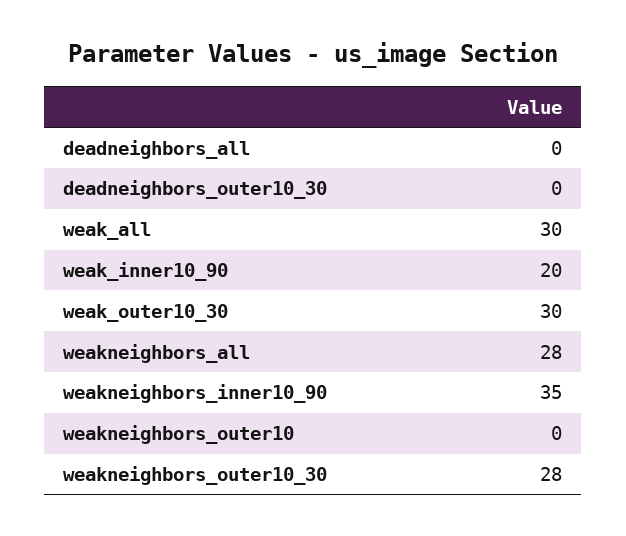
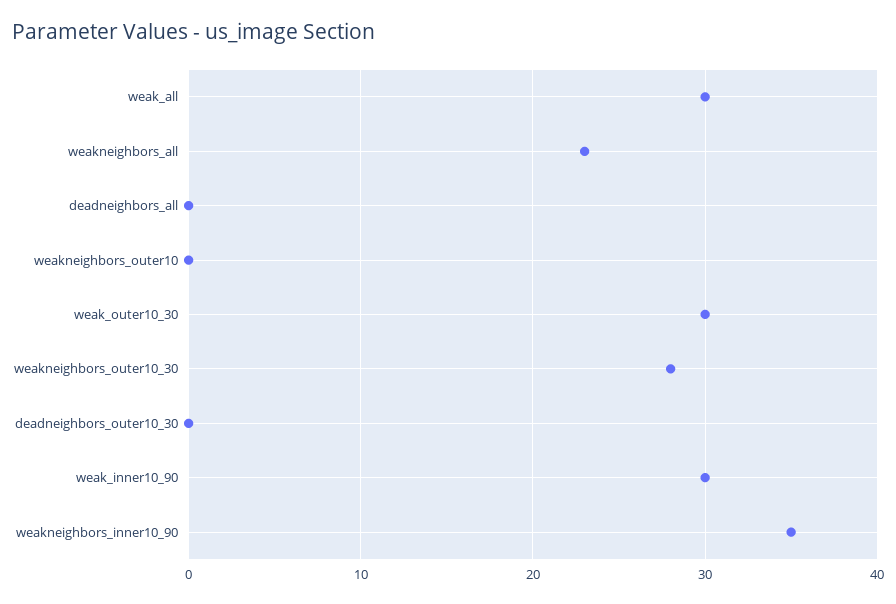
weak_inner10_90: 20 -> 30
weakneighbors_all: 28 -> 23

